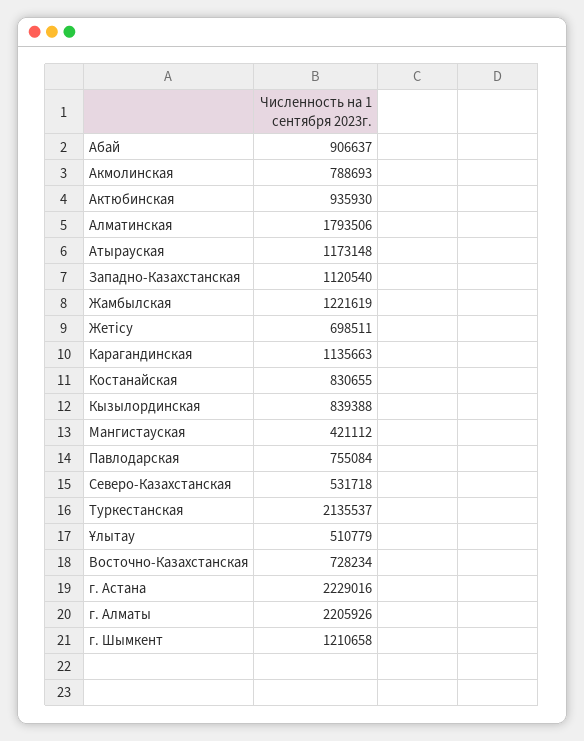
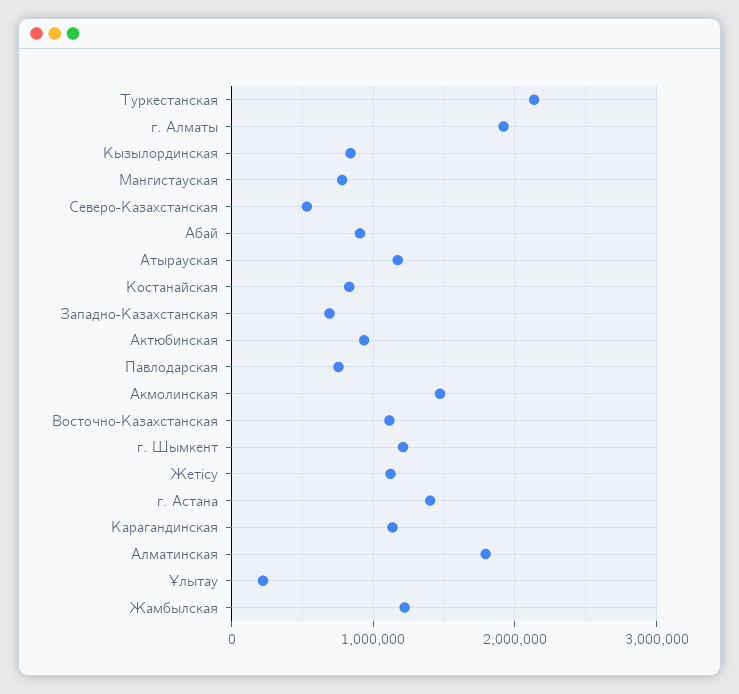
Акмолинская: 788693 -> 1500000
Западно-Казахстанская: 1120540 -> 700000
Жетісу: 698511 -> 1100000
Мангистауская: 421112 -> 800000
Ұлытау: 510779 -> 200000
Восточно-Казахстанская: 728234 -> 1100000
г. Астана: 2229016 -> 1400000
г. Алматы: 2205926 -> 1900000

